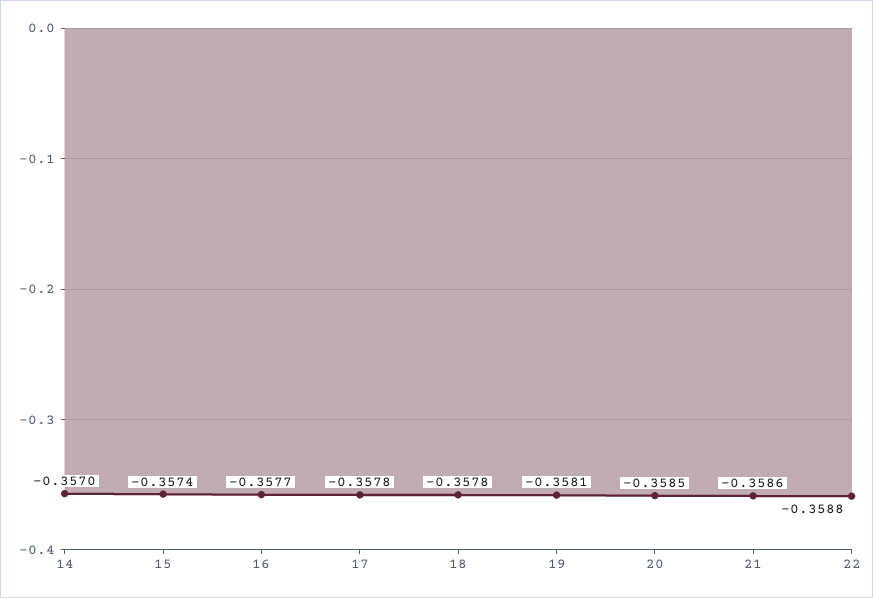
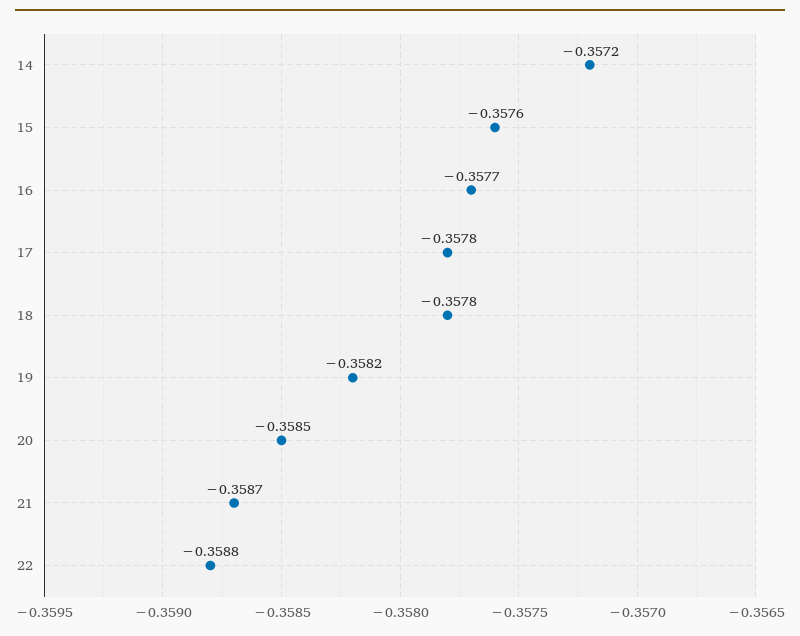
14: -0.357 -> -0.3572
15: -0.3574 -> -0.3576
19: -0.3581 -> -0.3582
21: -0.3586 -> -0.3587

